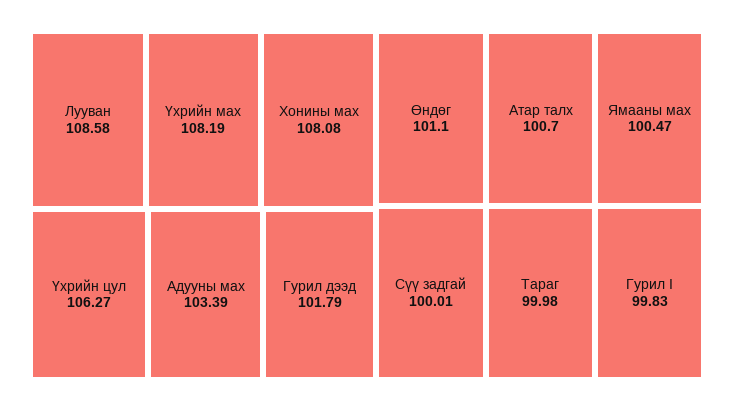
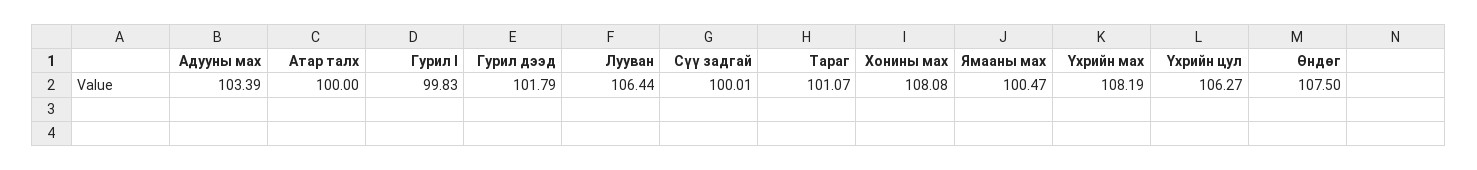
Лууван: 108.58 -> 106.44
Өндөг: 101.1 -> 107.5
Атар талх: 100.7 -> 100
Тараг: 99.98 -> 101.07

